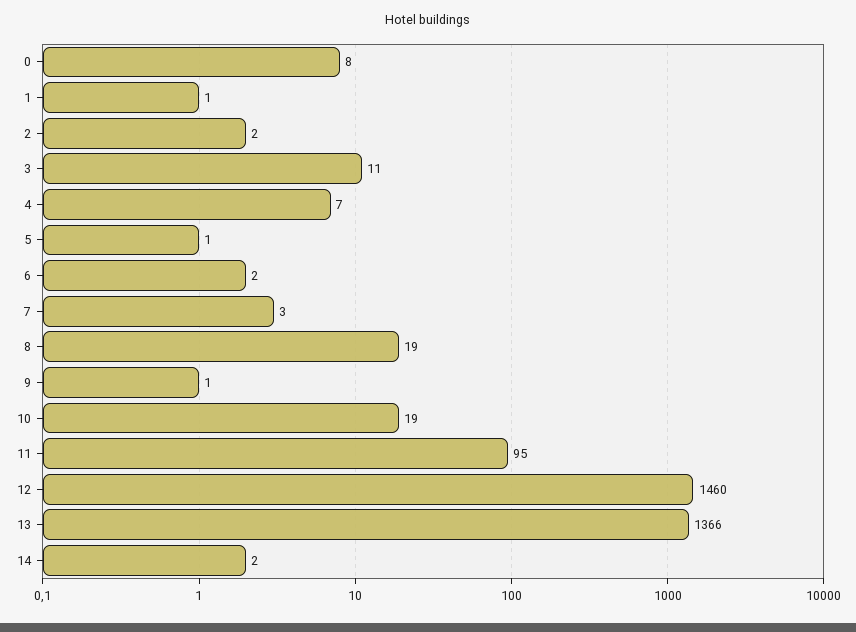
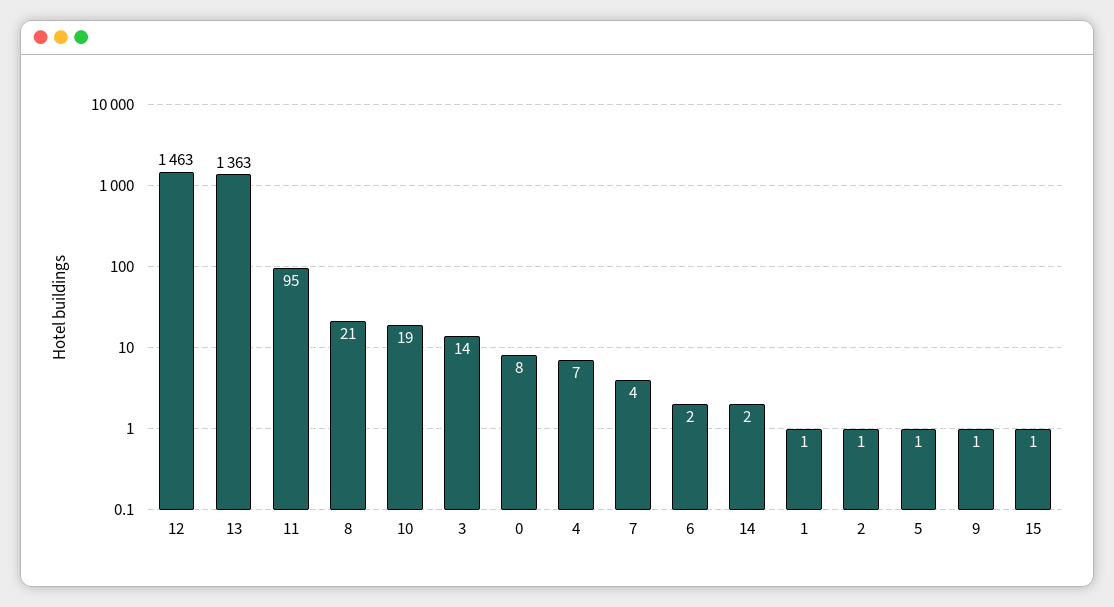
2: 2 -> 1
3: 11 -> 14
7: 3 -> 4
8: 19 -> 21
12: 1460 -> 1463
13: 1366 -> 1363
15: none -> 1

